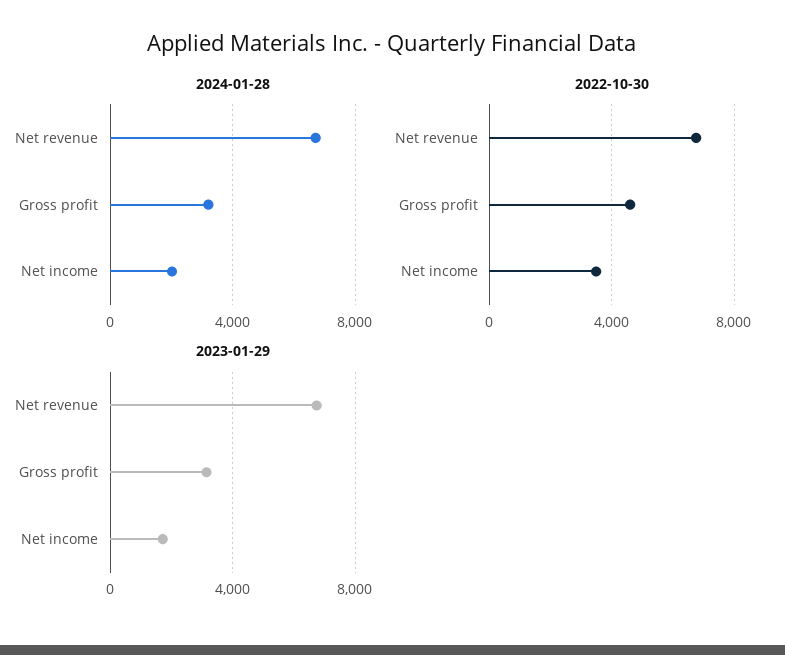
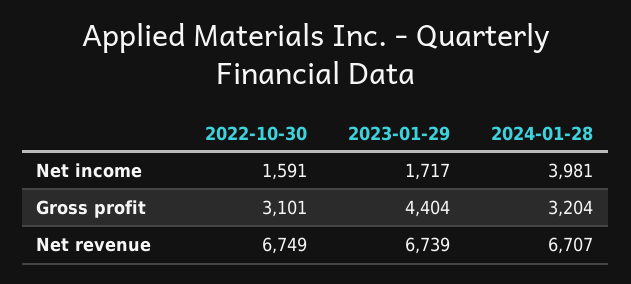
2024-01-28, Net income: 2000 -> 3981
2022-10-30, Gross profit: 4500 -> 3101
2022-10-30, Net income: 3500 -> 1591
2023-01-29, Gross profit: 3000 -> 4404

